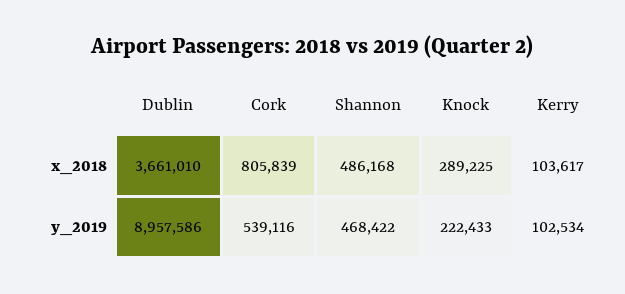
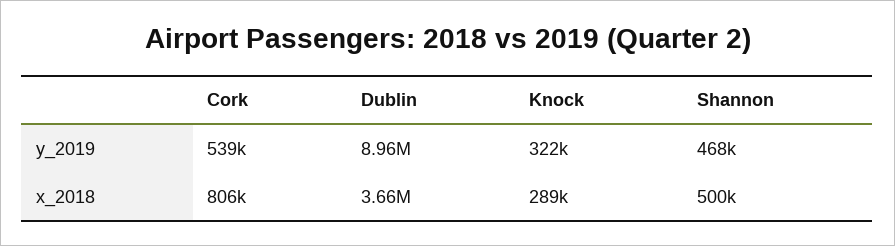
Shannon, x_2018: 486168 -> 500000
Kerry, x_2018: 103617 -> none
Knock, y_2019: 222433 -> 322000
Kerry, y_2019: 102534 -> none

